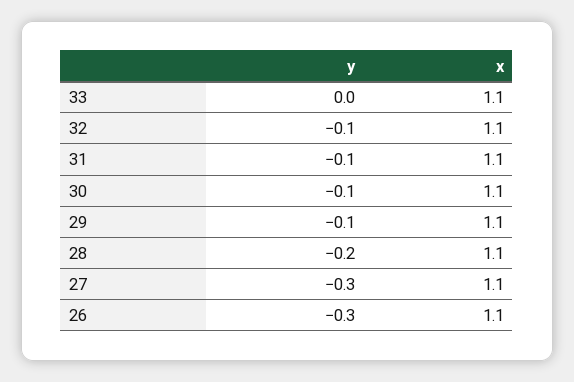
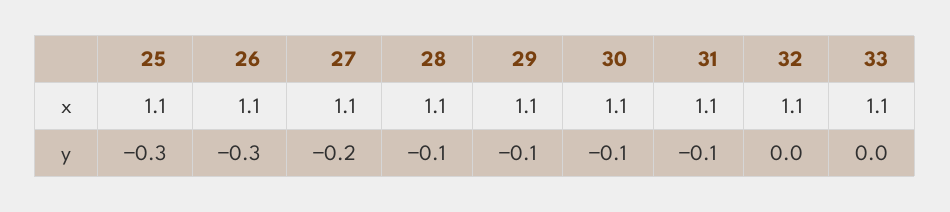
y, 32: -0.1 -> 0
y, 28: -0.2 -> -0.1
y, 27: -0.3 -> -0.2
x, 25: none -> 1.1
y, 25: none -> -0.3

